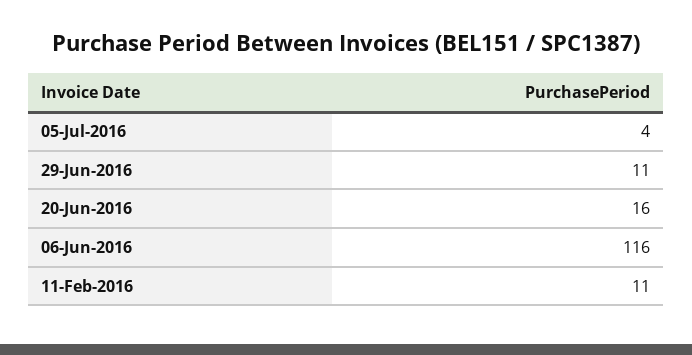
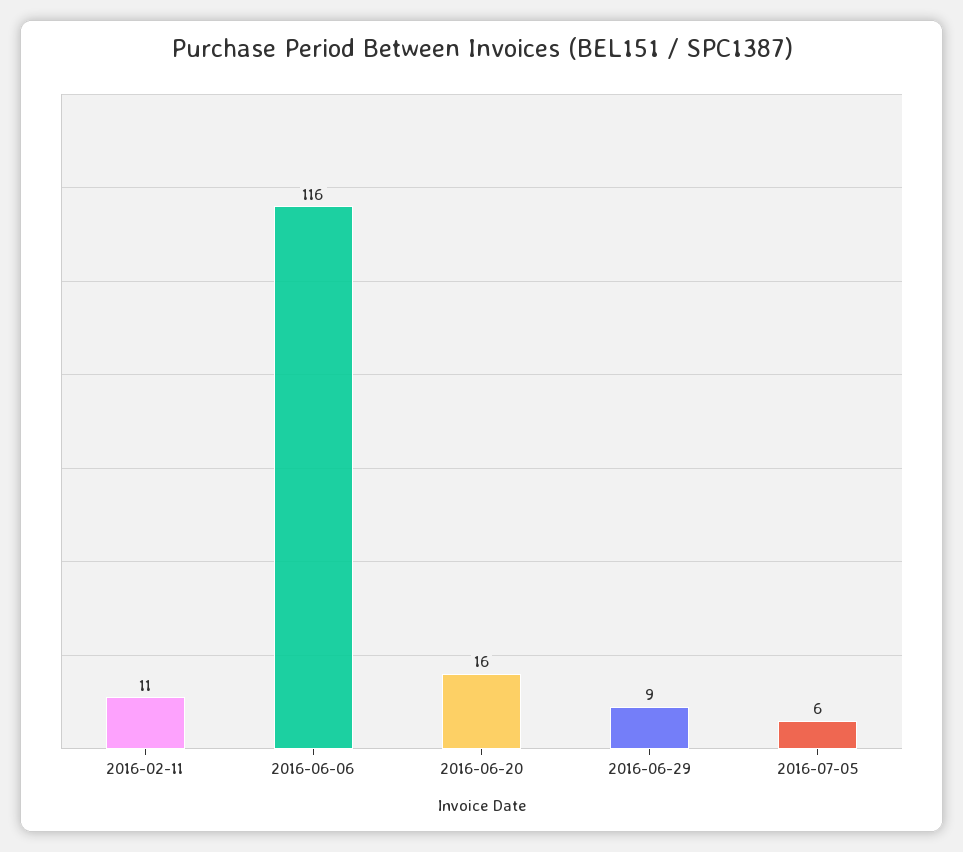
05-Jul-2016: 4 -> 6
29-Jun-2016: 11 -> 9

